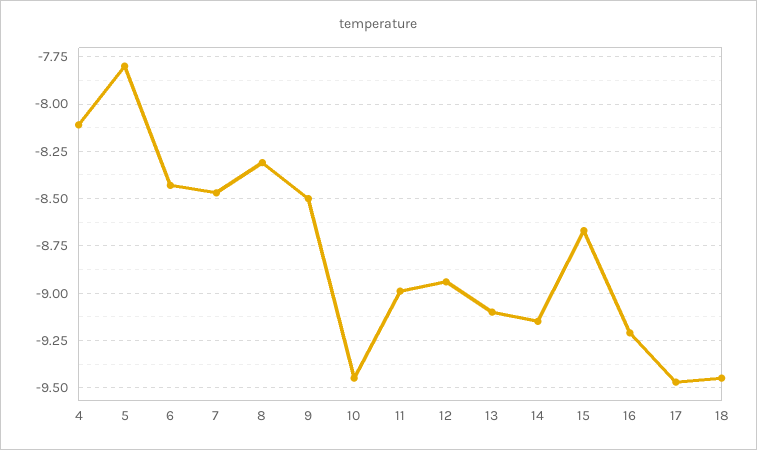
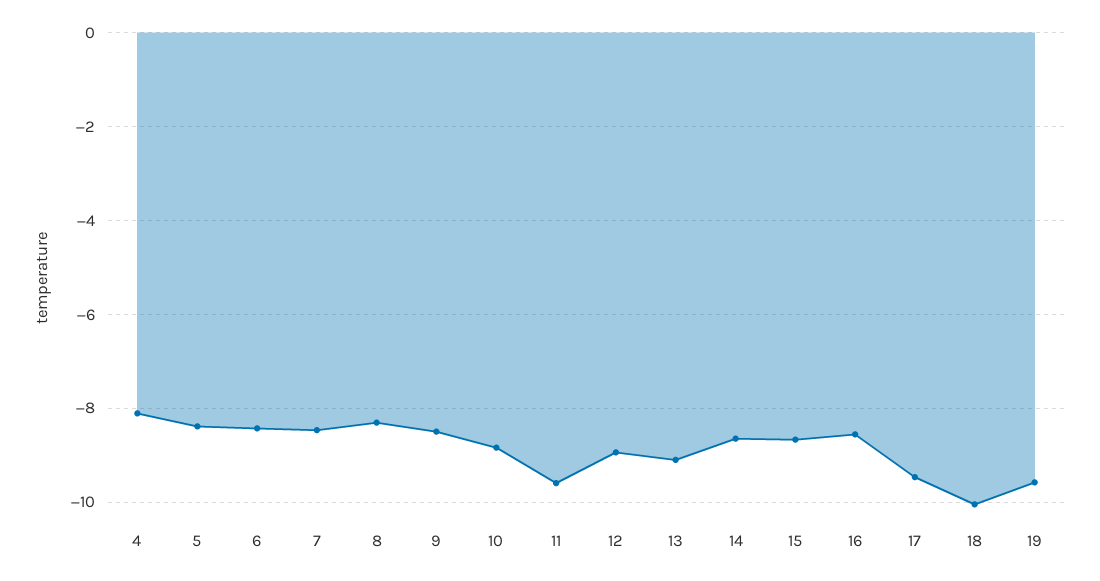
5: -7.8 -> -8.4
10: -9.45 -> -8.8
11: -9 -> -9.6
14: -9.15 -> -8.6
16: -9.2 -> -8.6
18: -9.45 -> -10
19: none -> -9.6

